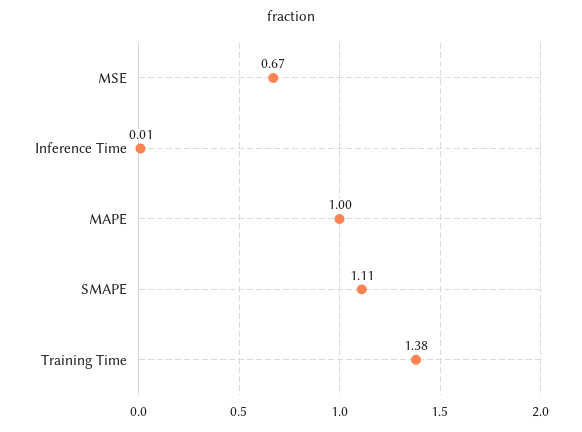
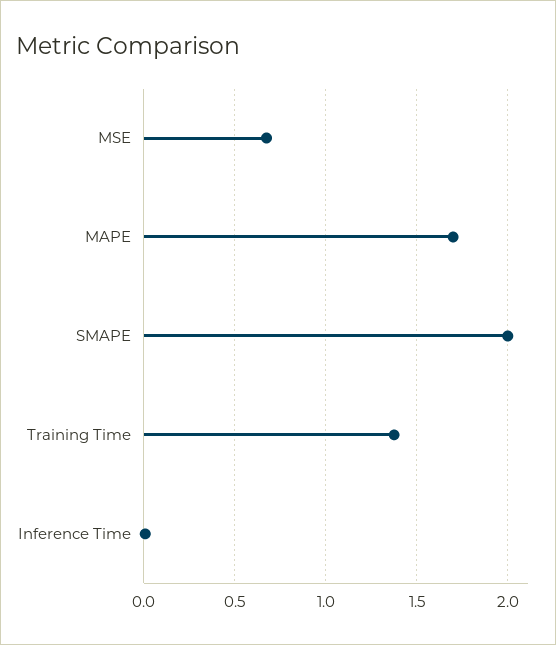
MAPE: 1 -> 1.7
SMAPE: 1.11 -> 2

